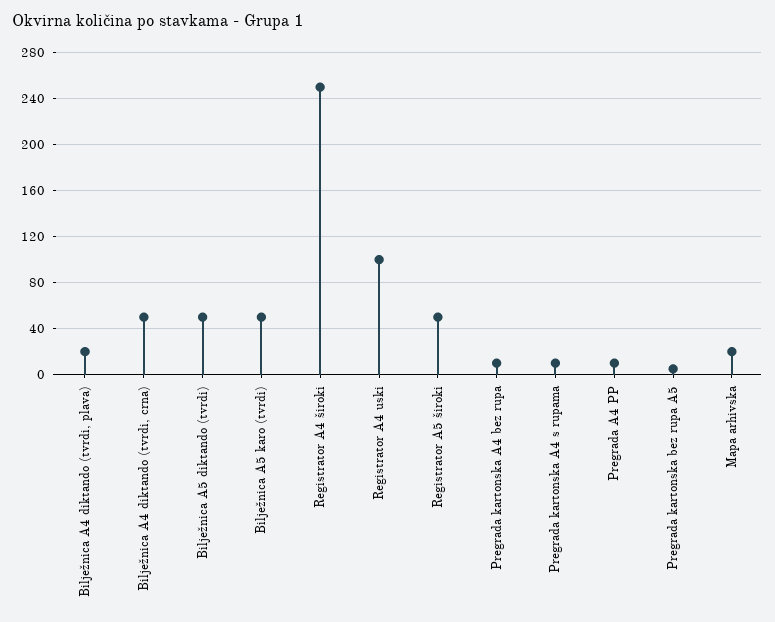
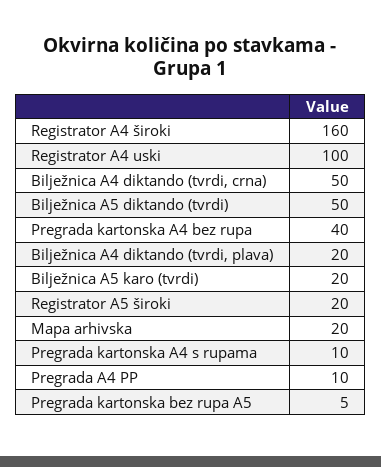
Bilježnica A5 karo (tvrdi): 50 -> 20
Registrator A4 široki: 250 -> 160
Registrator A5 široki: 50 -> 20
Pregrada kartonska A4 bez rupa: 10 -> 40

